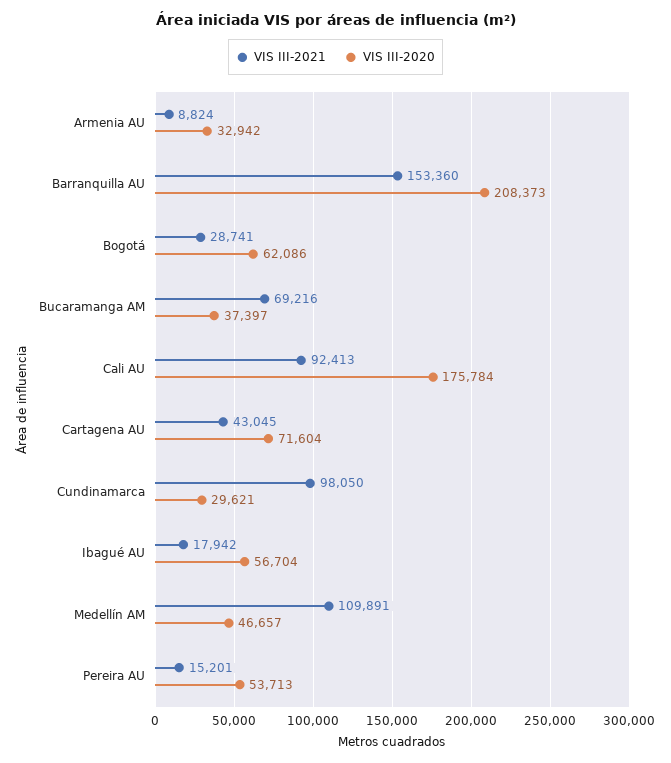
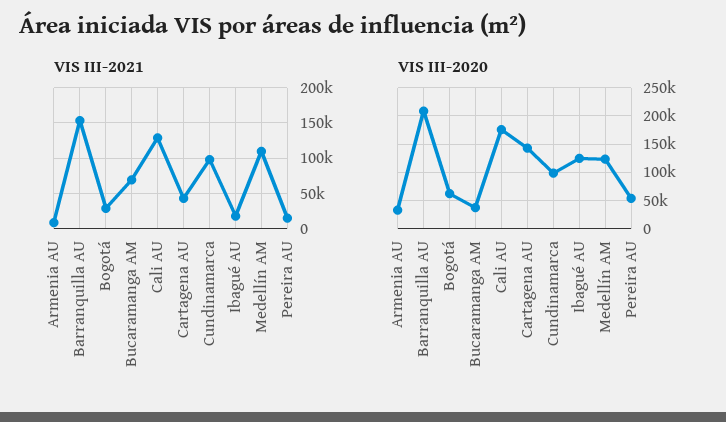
VIS III-2021, Cali AU: 92413 -> 130000
VIS III-2020, Cartagena AU: 71604 -> 150000
VIS III-2020, Cundinamarca: 29621 -> 100000
VIS III-2020, Ibagué AU: 56704 -> 125000
VIS III-2020, Medellín AM: 46657 -> 125000

